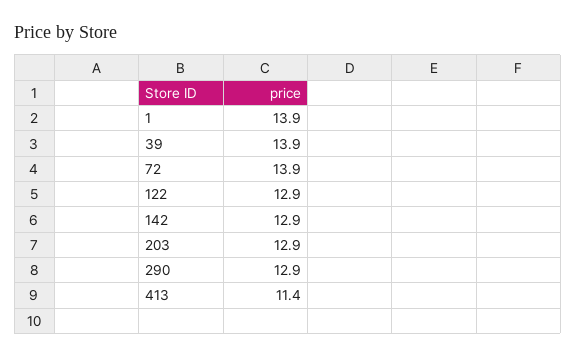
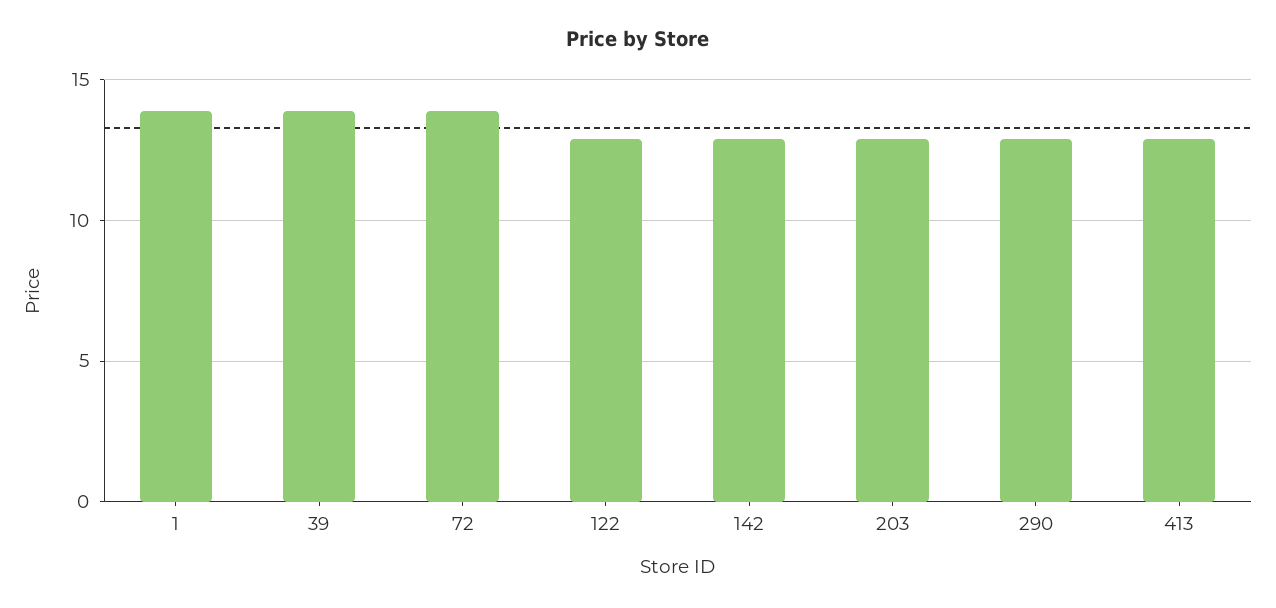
413: 11.4 -> 13

